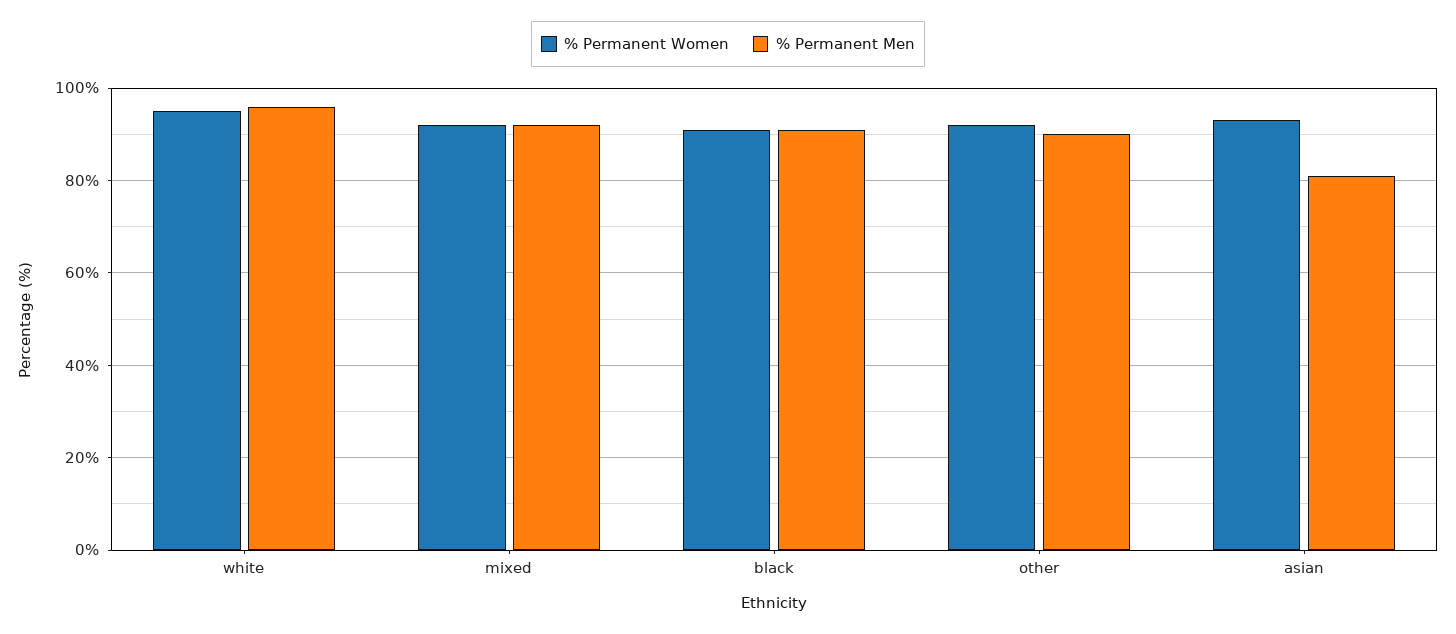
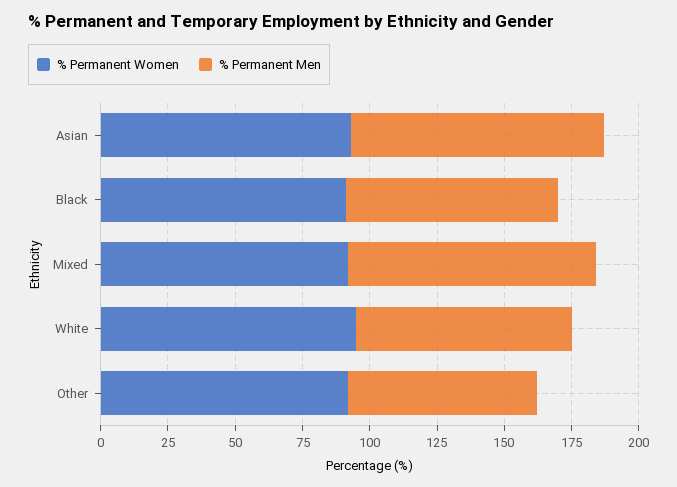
% Permanent Men, white: 95 -> 80
% Permanent Men, black: 90 -> 80
% Permanent Men, other: 90 -> 70
% Permanent Men, asian: 80 -> 95

